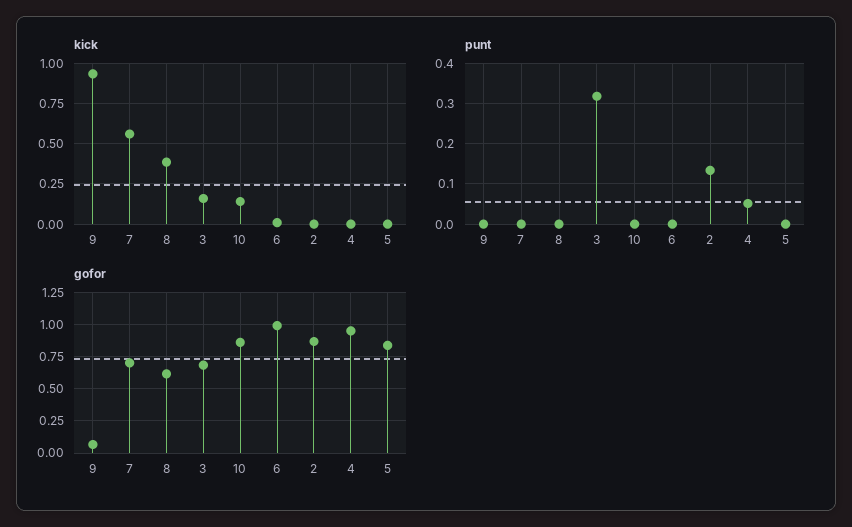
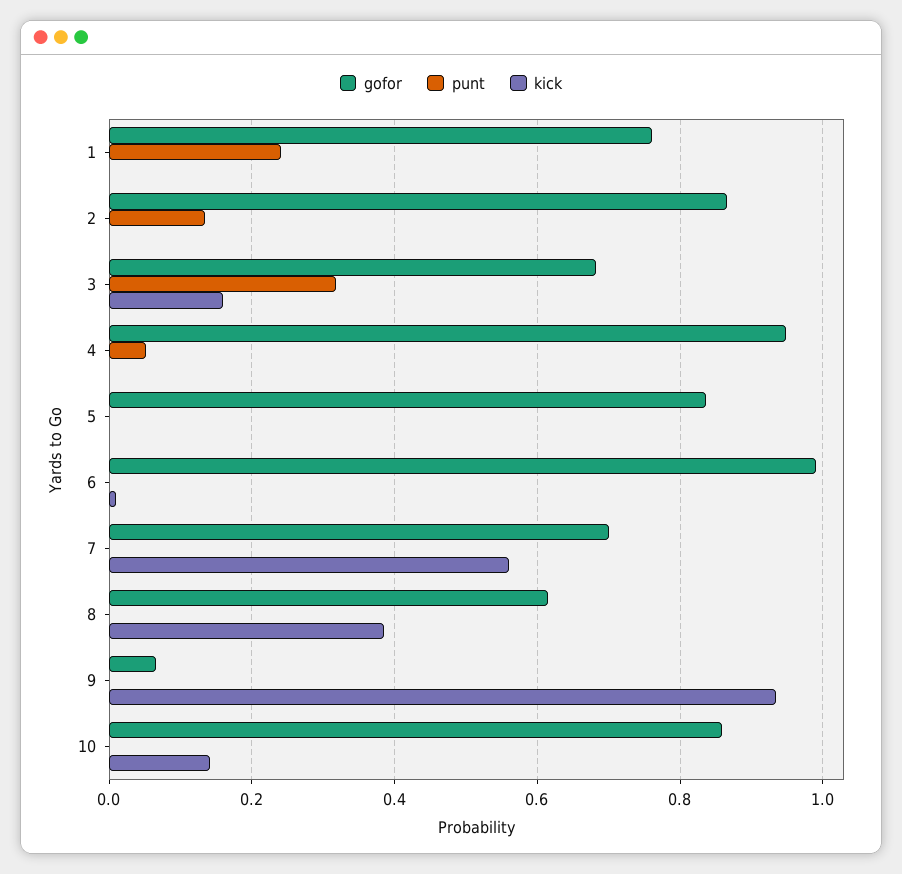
gofor, 1: none -> 0.76
punt, 1: none -> 0.24
kick, 1: none -> 0

